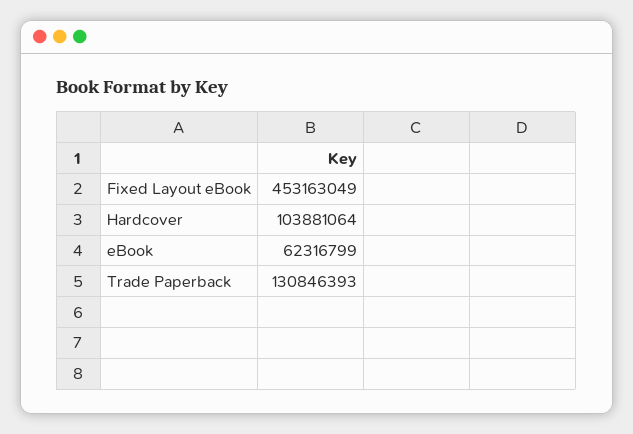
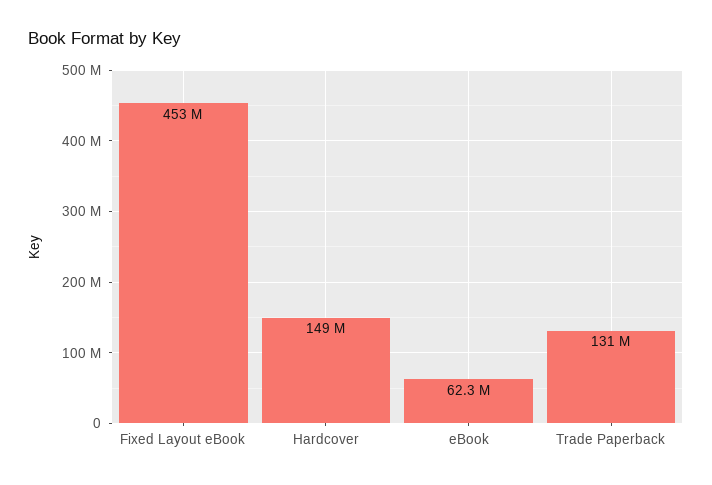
Hardcover: 103881064 -> 149000000

